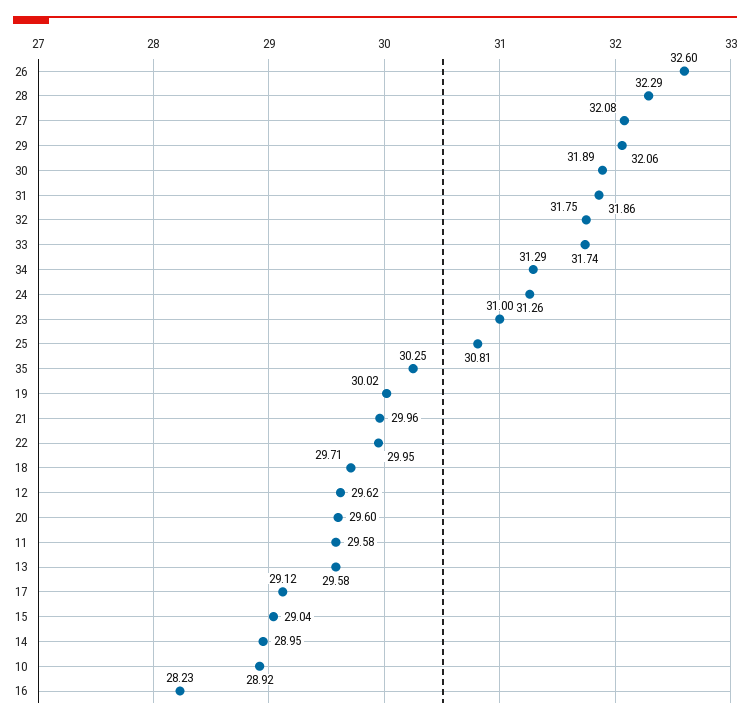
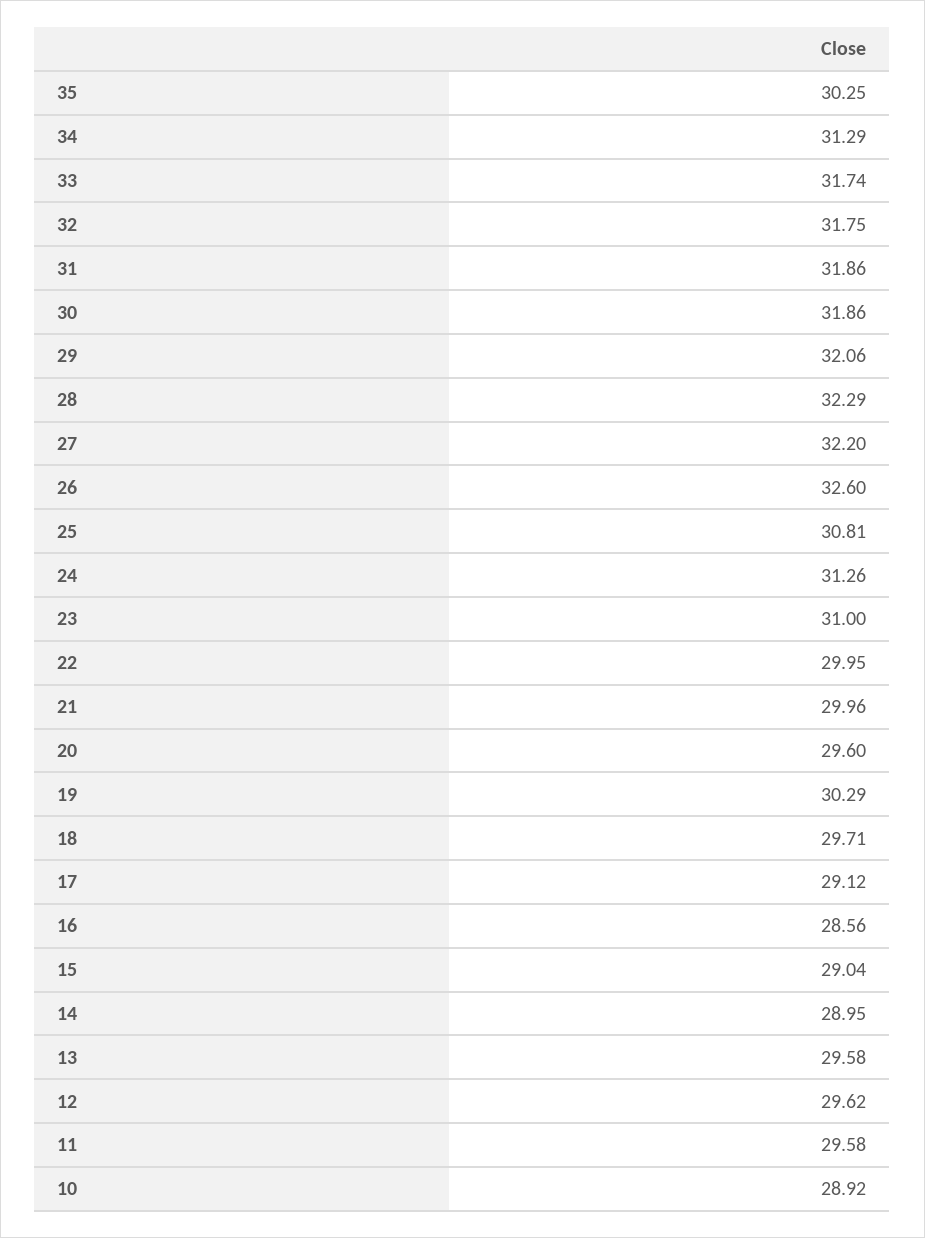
27: 32.08 -> 32.2
30: 31.89 -> 31.86
19: 30.02 -> 30.29
16: 28.23 -> 28.56

